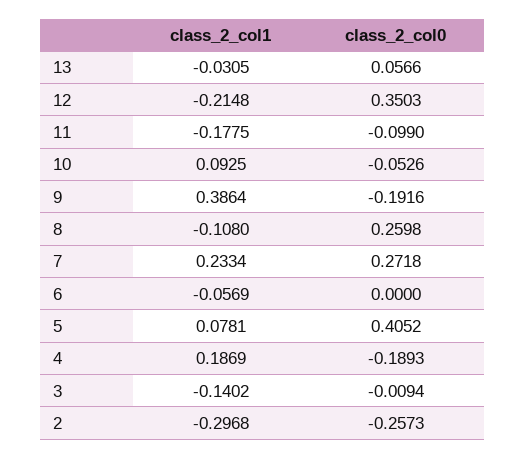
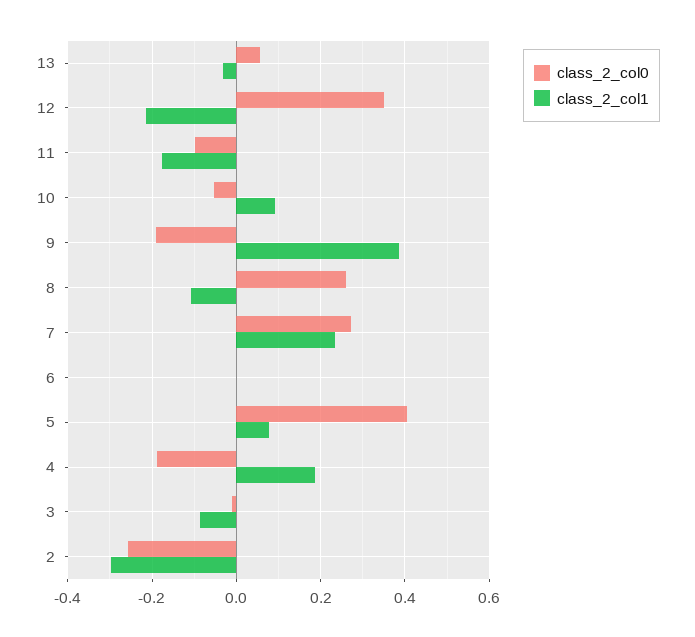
class_2_col1, 6: -0.0569 -> 0
class_2_col1, 3: -0.1402 -> -0.08

